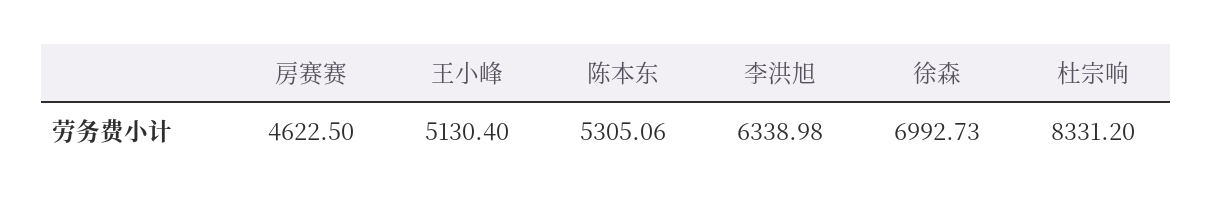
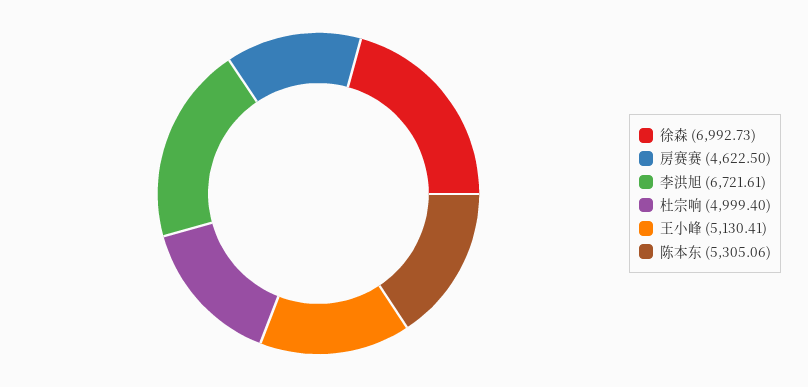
王小峰: 5130.4 -> 5130.41
李洪旭: 6338.98 -> 6721.61
杜宗响: 8331.2 -> 4999.4

